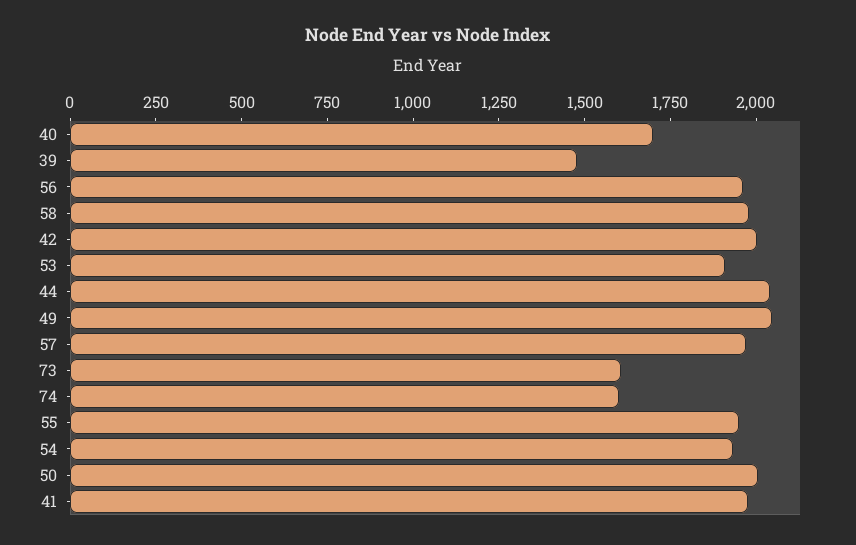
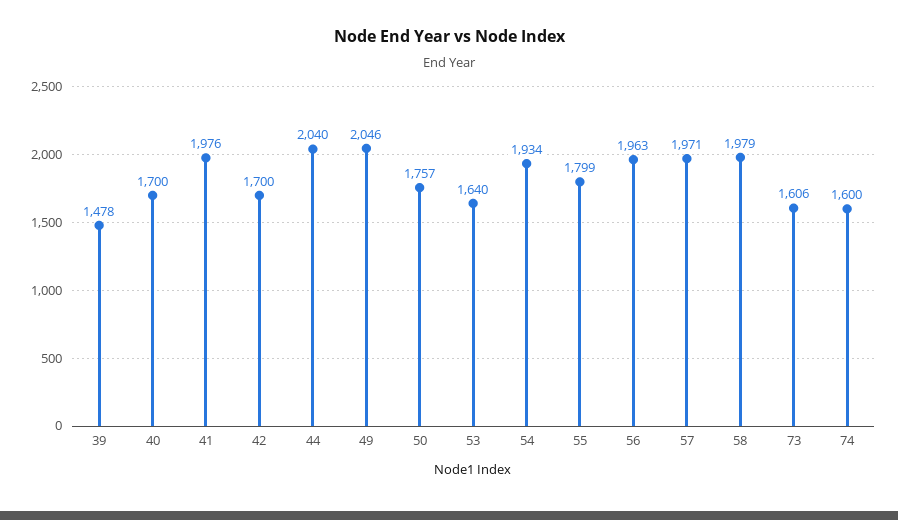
42: 2000 -> 1700
53: 1900 -> 1640
55: 1950 -> 1799
50: 2000 -> 1757

